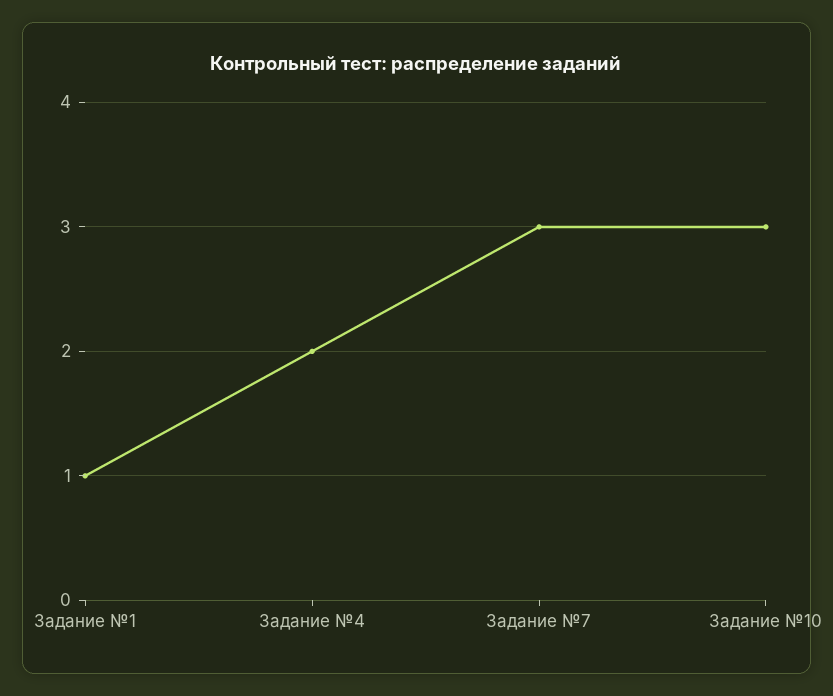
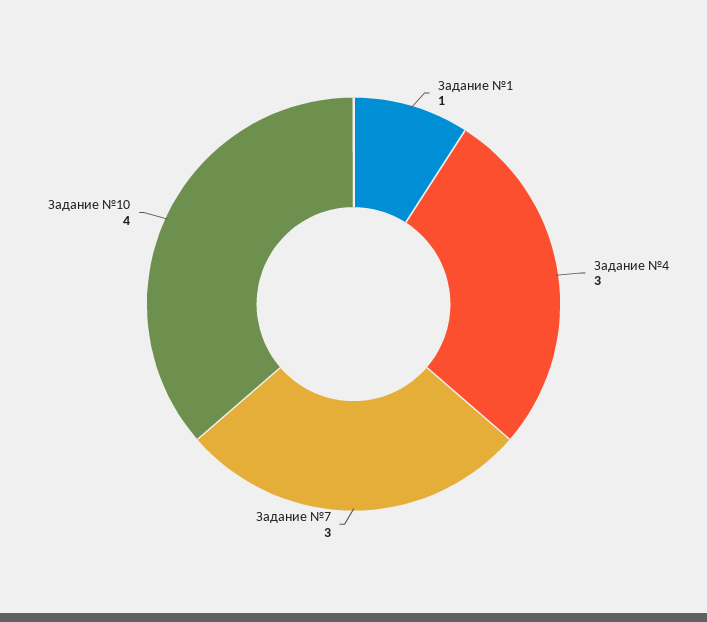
Задание №4: 2 -> 3
Задание №10: 3 -> 4

